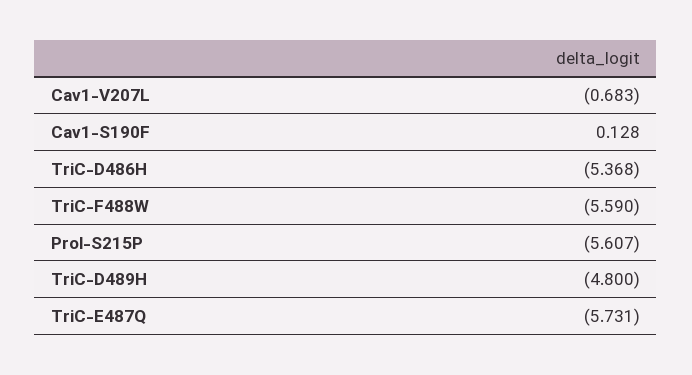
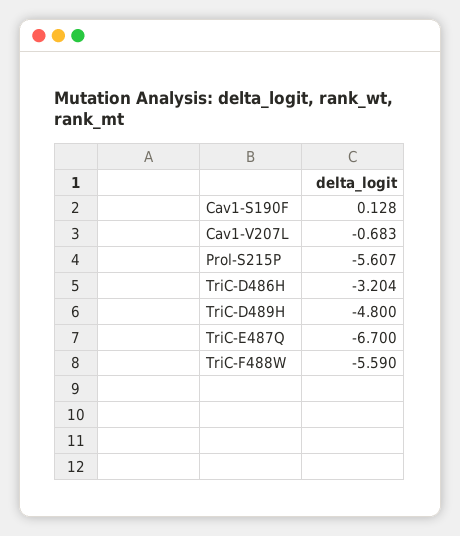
TriC-D486H: -5.368 -> -3.204
TriC-E487Q: -5.731 -> -6.7

